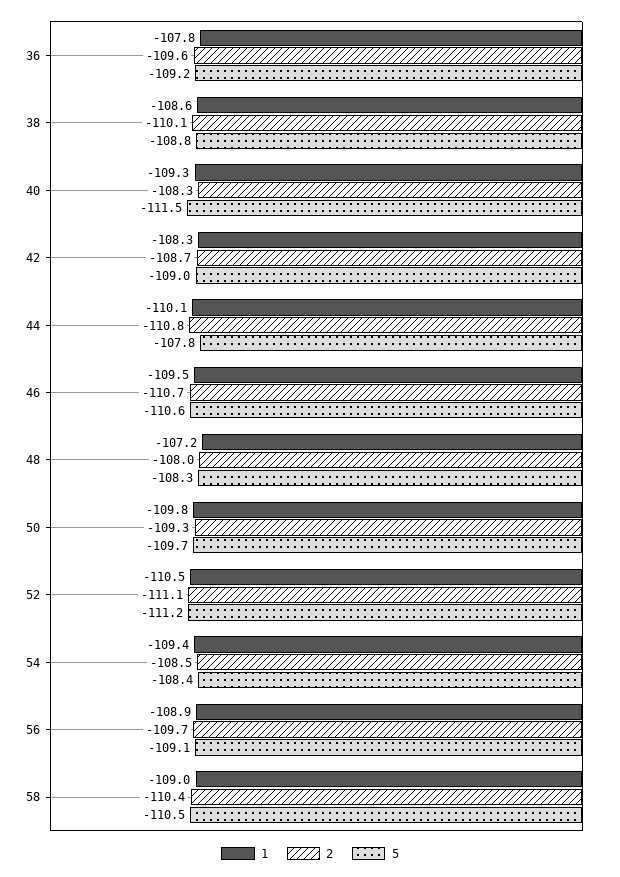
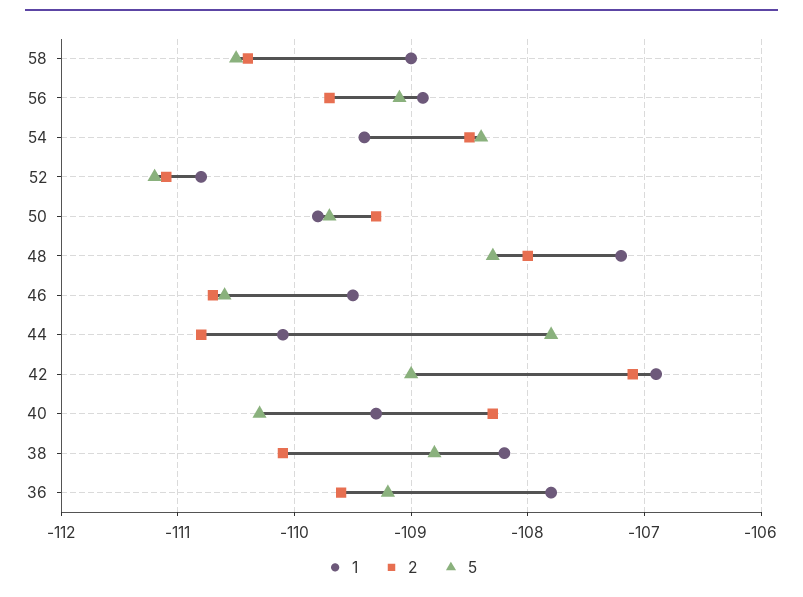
1, 38: -108.6 -> -108.2
5, 40: -111.5 -> -110.3
1, 42: -108.3 -> -106.9
2, 42: -108.7 -> -107.1
1, 52: -110.5 -> -110.8

